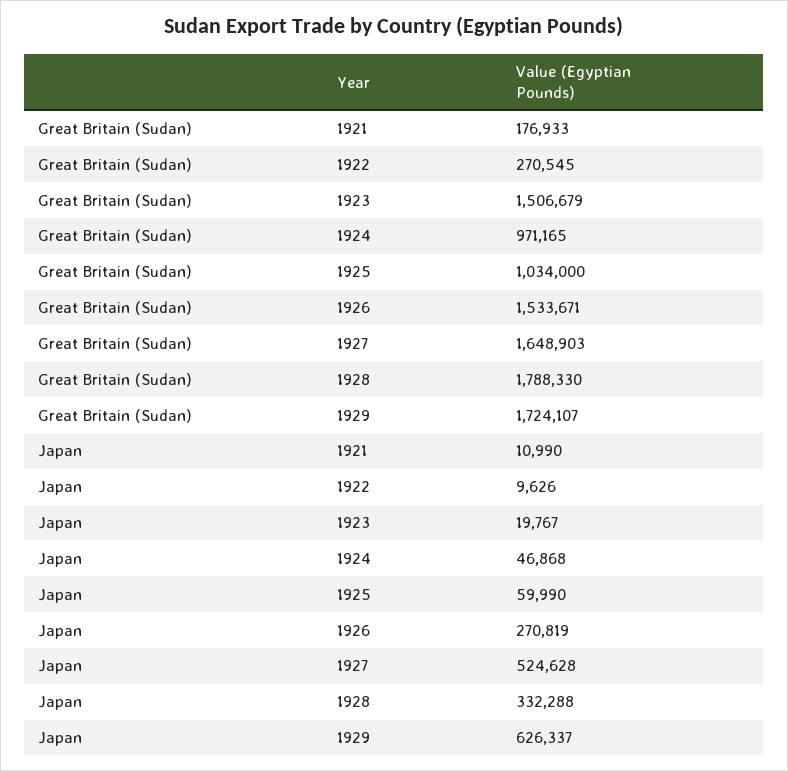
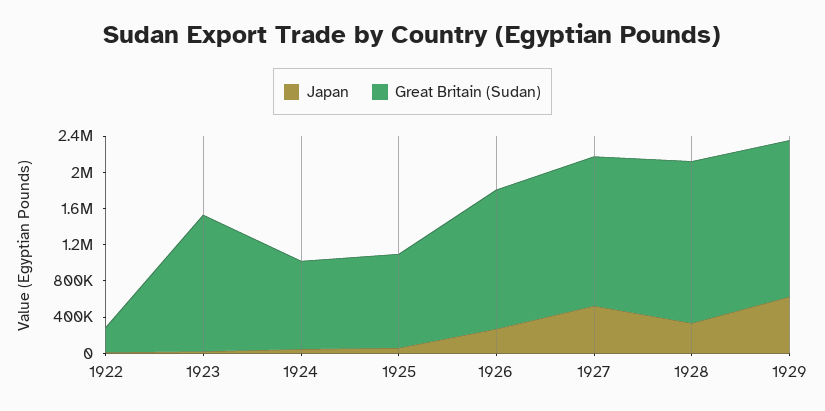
Great Britain (Sudan), 1921: 176933 -> none
Japan, 1921: 10990 -> none

